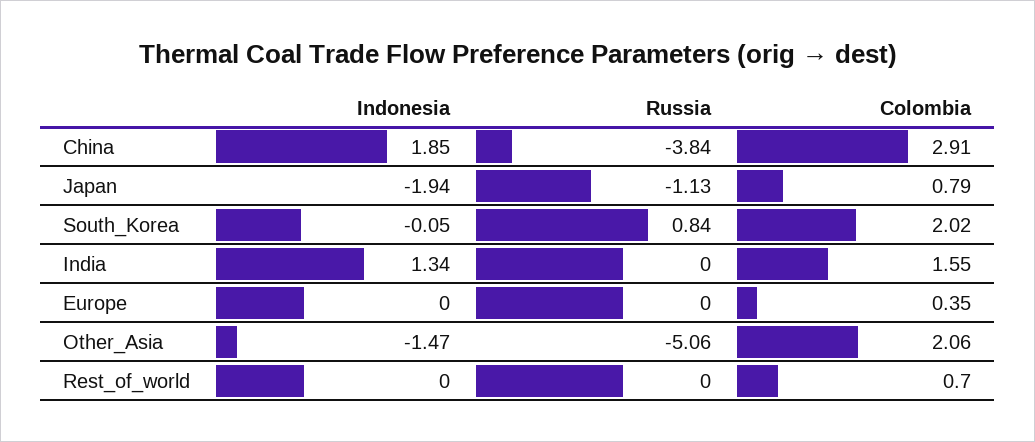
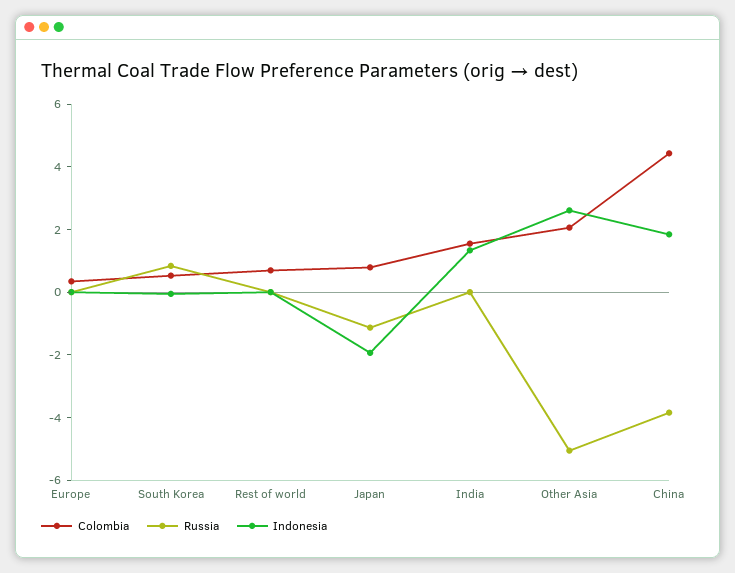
Colombia, China: 2.91 -> 4.5
Colombia, South_Korea: 2.02 -> 0.5
Indonesia, Other_Asia: -1.47 -> 2.5

